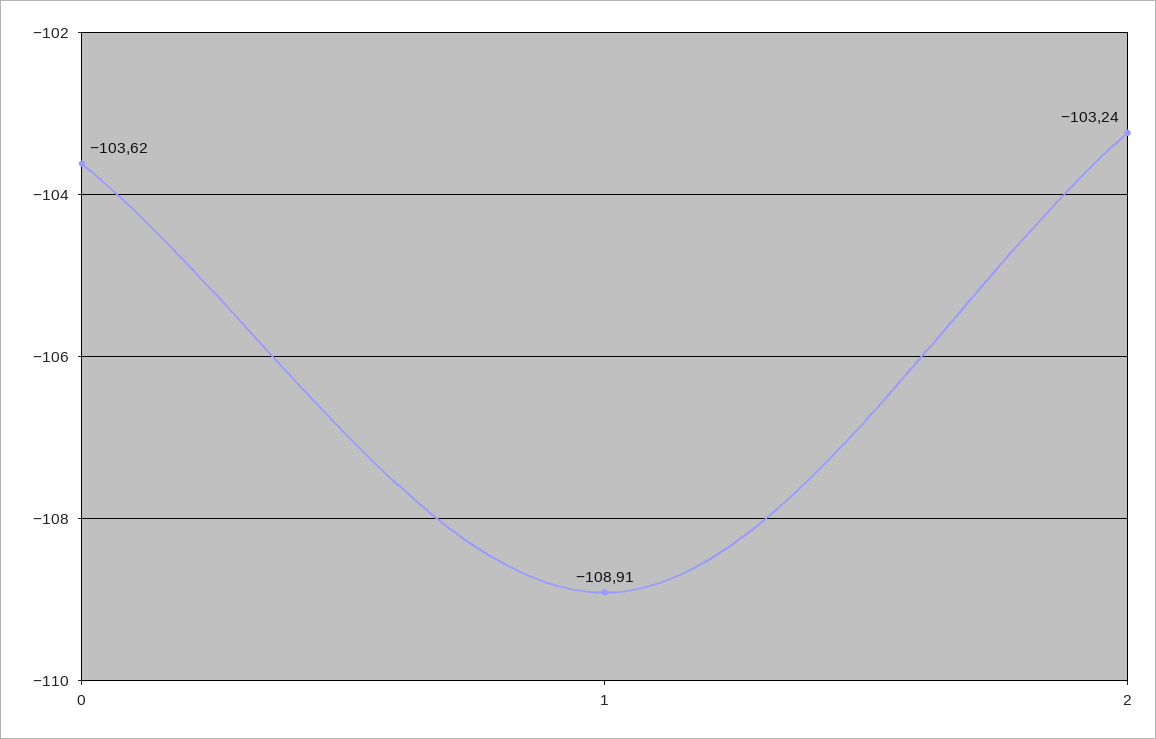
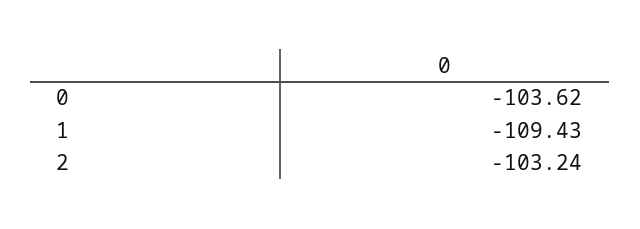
1: -108.91 -> -109.43

